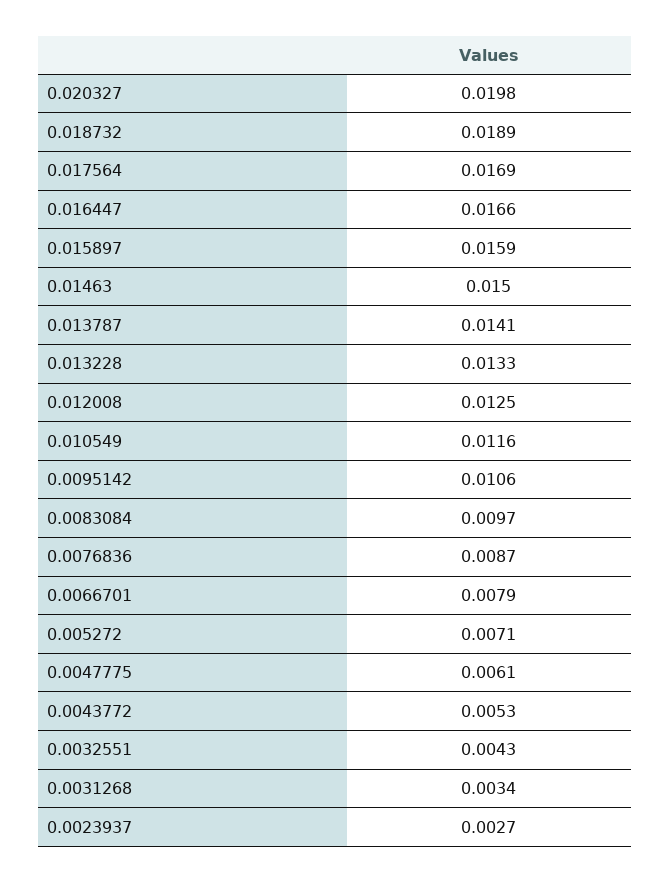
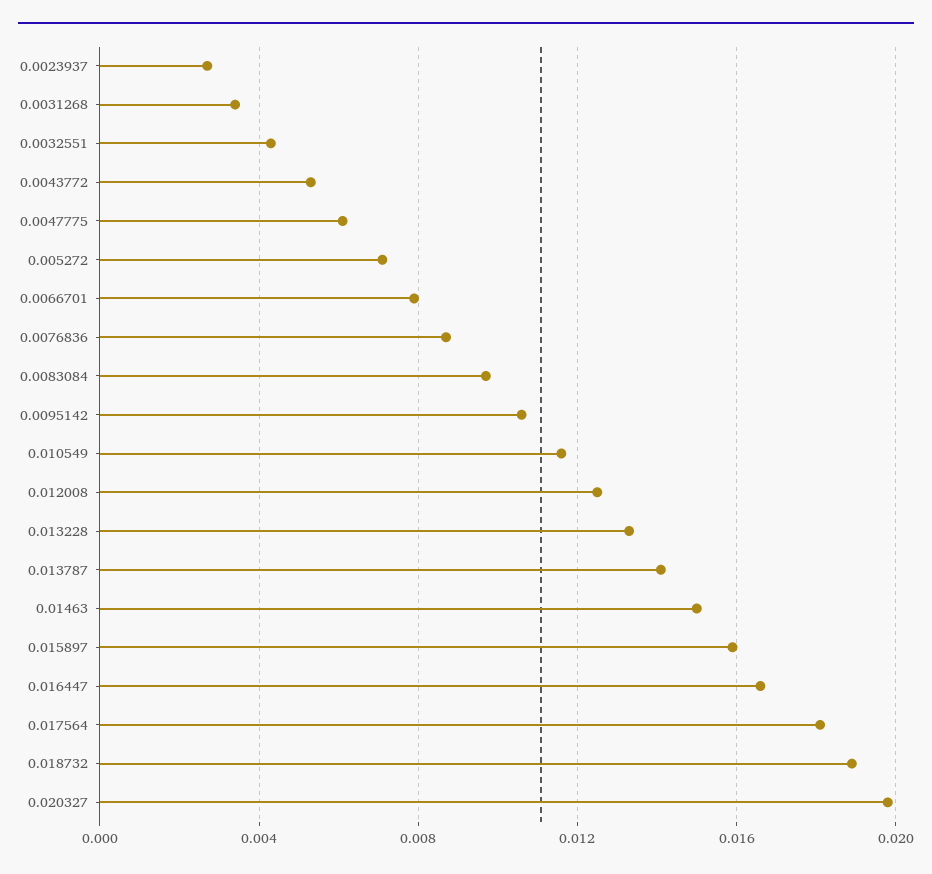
0.017564: 0.0169 -> 0.018

